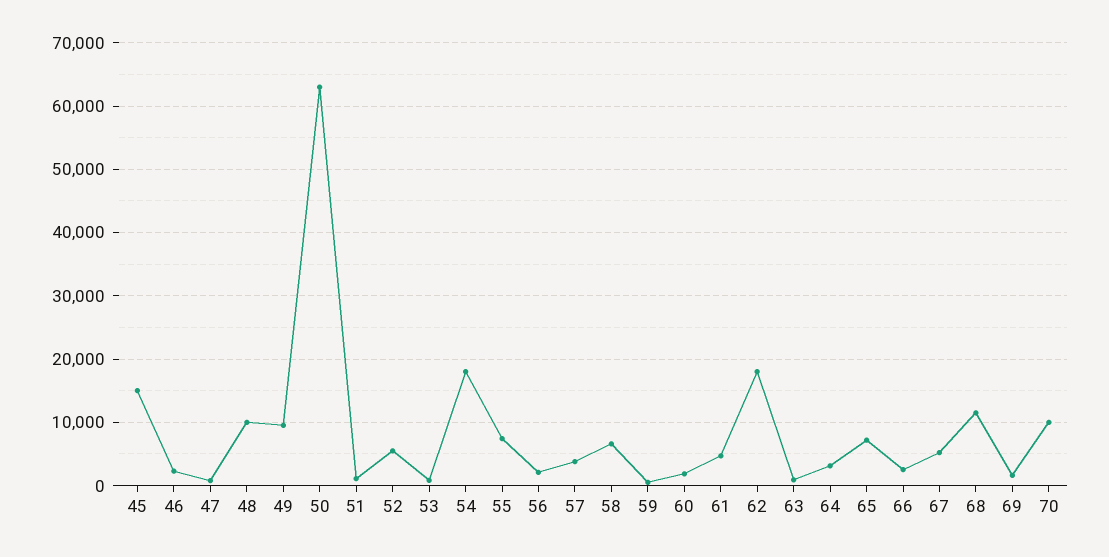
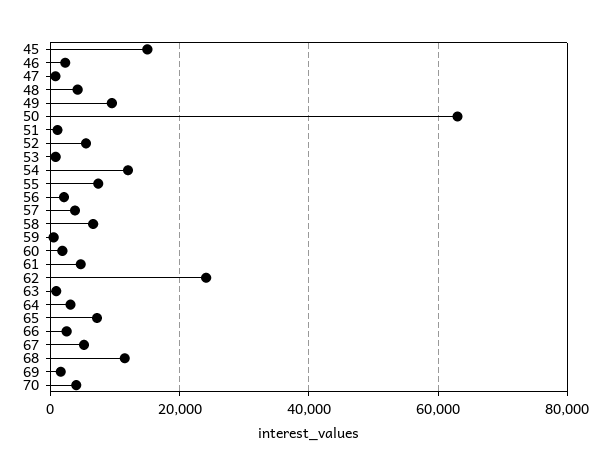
48: 10000 -> 4000
54: 18000 -> 12000
62: 18000 -> 24000
70: 10000 -> 4000

